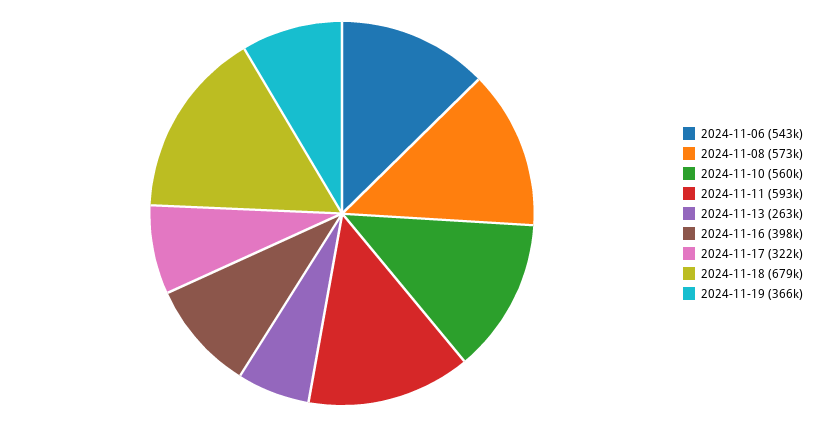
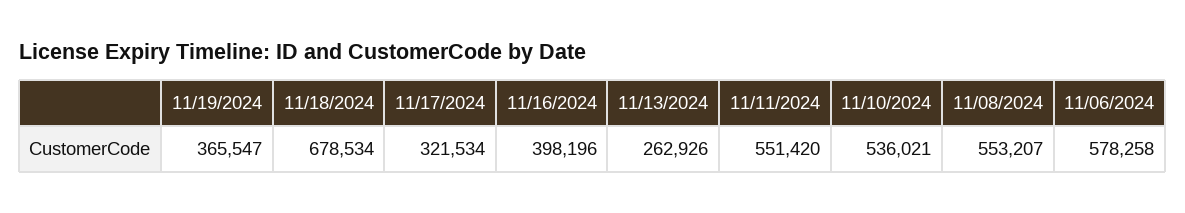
2024-11-06: 543000 -> 578258
2024-11-08: 573000 -> 553207
2024-11-10: 560000 -> 536021
2024-11-11: 593000 -> 551420

